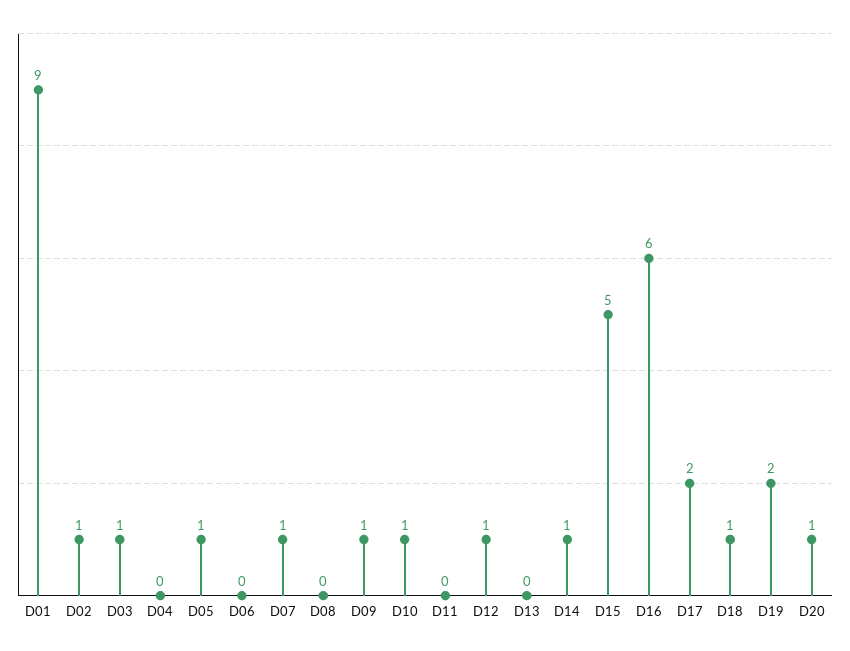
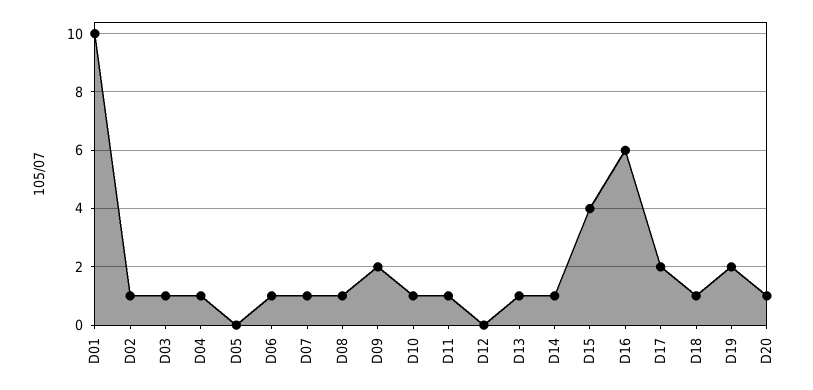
D01: 9 -> 10
D04: 0 -> 1
D05: 1 -> 0
D06: 0 -> 1
D08: 0 -> 1
D09: 1 -> 2
D11: 0 -> 1
D12: 1 -> 0
D13: 0 -> 1
D15: 5 -> 4

